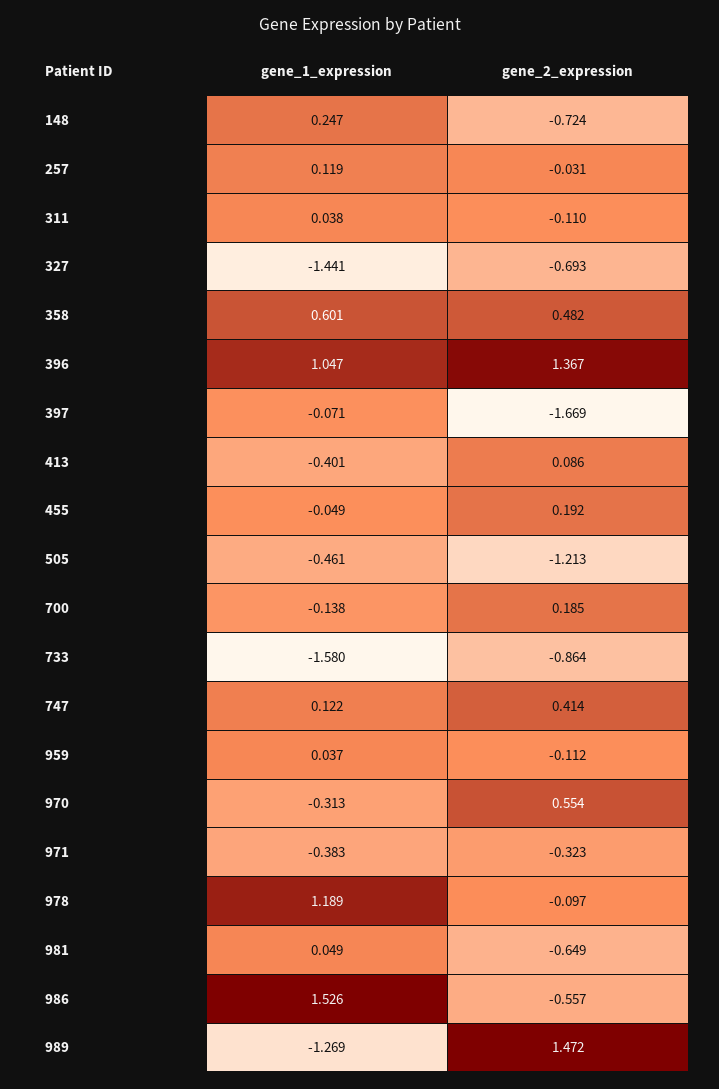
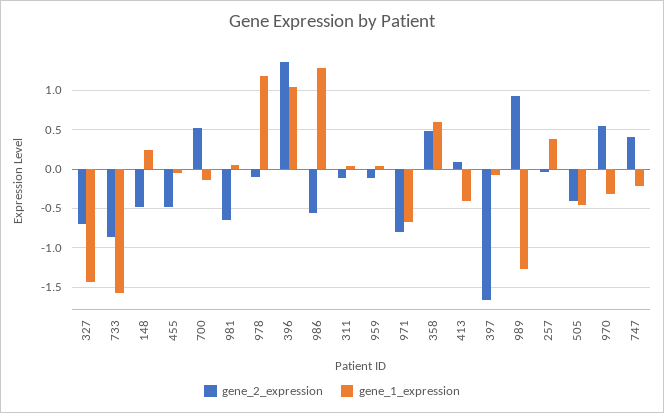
gene_2_expression, 148: -0.724 -> -0.5
gene_1_expression, 257: 0.119 -> 0.4
gene_2_expression, 455: 0.192 -> -0.5
gene_2_expression, 505: -1.213 -> -0.4
gene_2_expression, 700: 0.185 -> 0.5
gene_1_expression, 747: 0.122 -> -0.2
gene_1_expression, 971: -0.383 -> -0.7
gene_2_expression, 971: -0.323 -> -0.8
gene_1_expression, 986: 1.526 -> 1.3
gene_2_expression, 989: 1.472 -> 0.9

